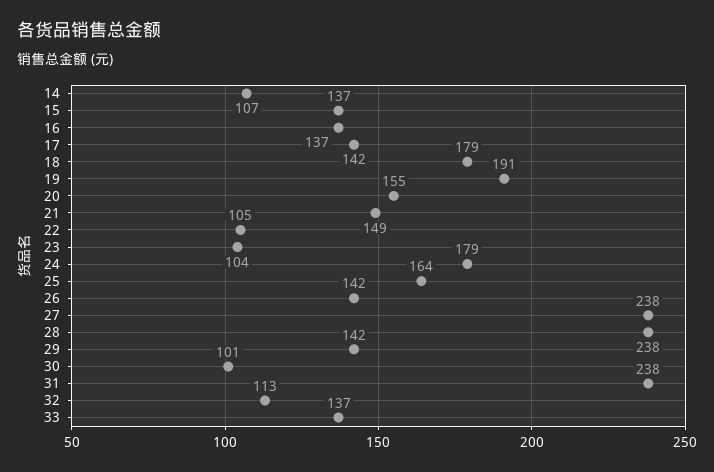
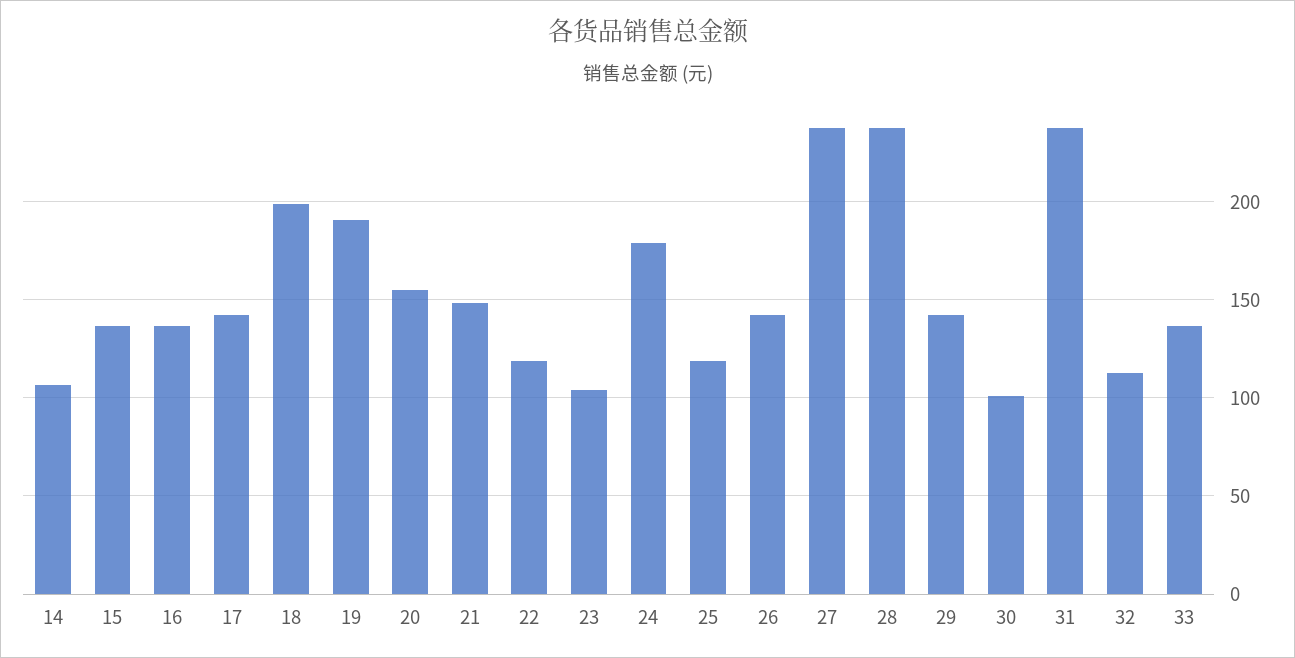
18: 179 -> 200
22: 105 -> 120
25: 164 -> 120

